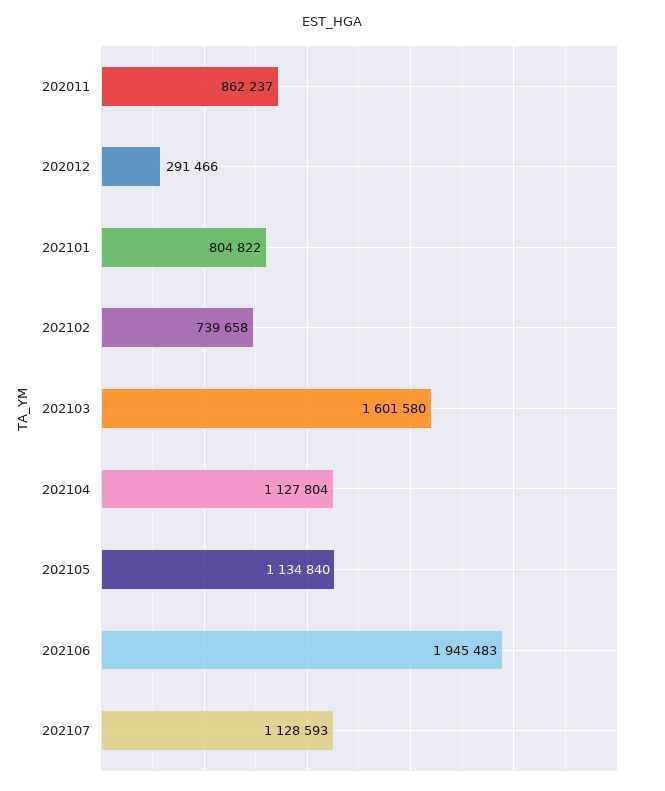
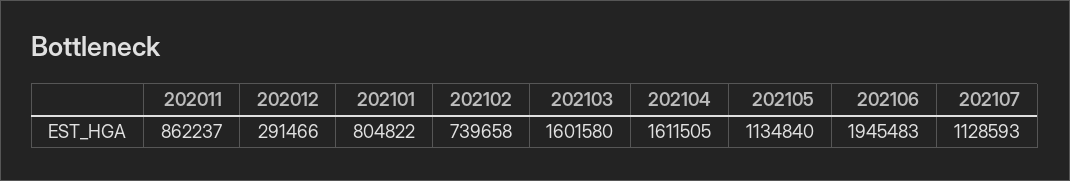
202104: 1127804 -> 1611505

